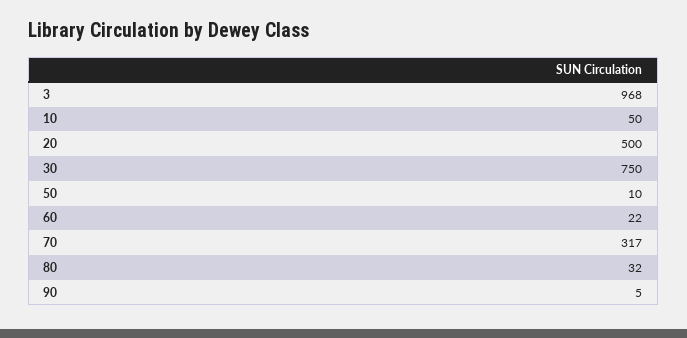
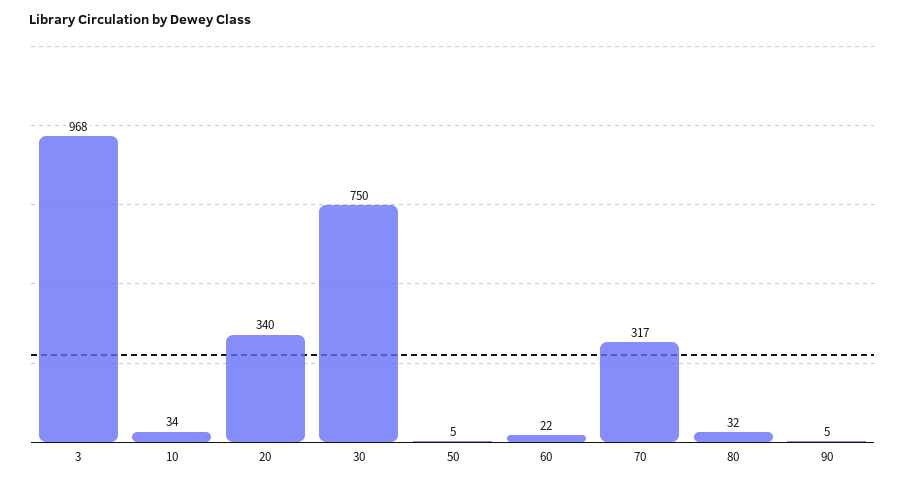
10: 50 -> 34
20: 500 -> 340
50: 10 -> 5

